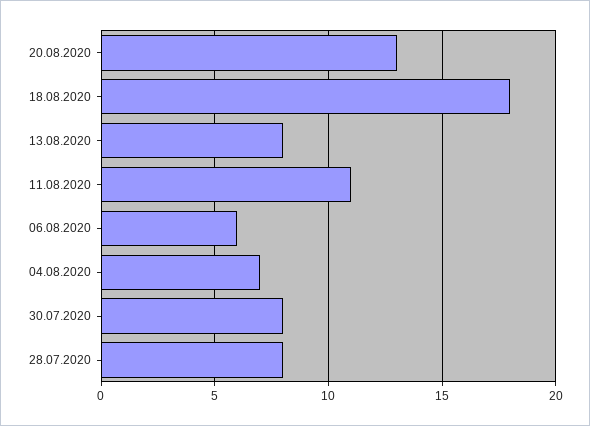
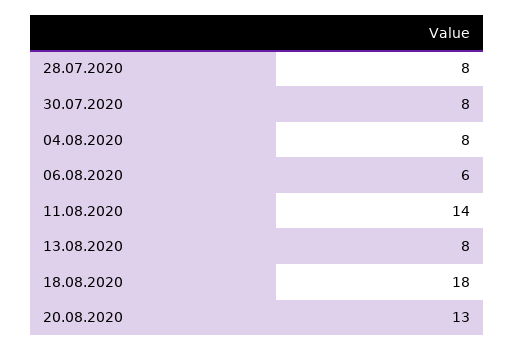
11.08.2020: 11 -> 14
04.08.2020: 7 -> 8

